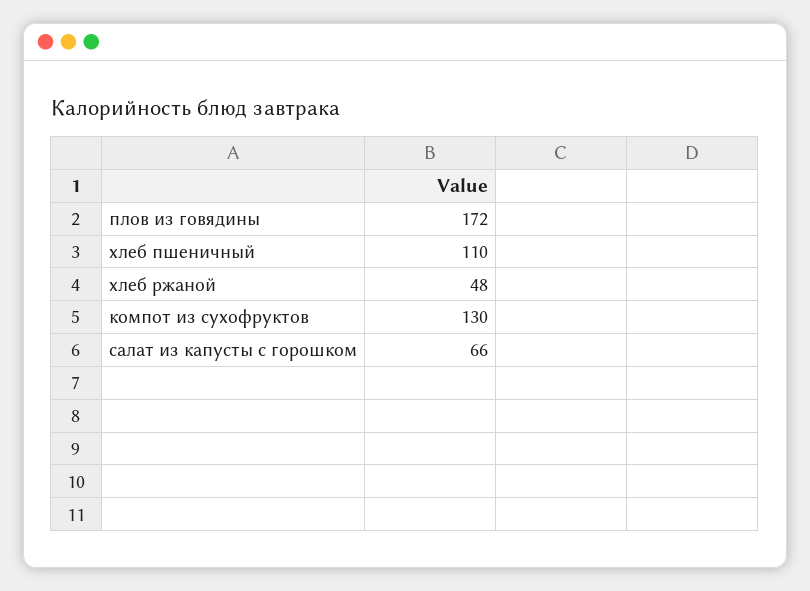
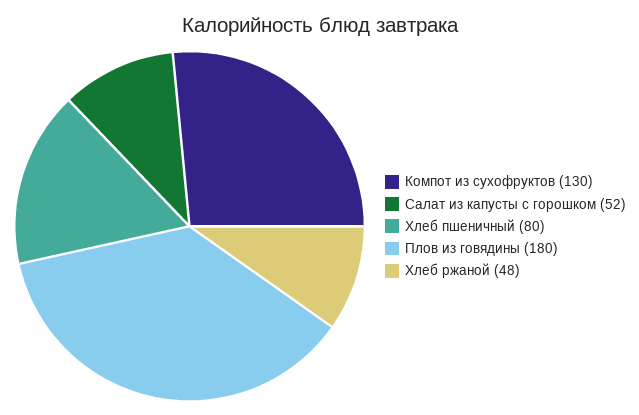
плов из говядины: 172 -> 180
хлеб пшеничный: 110 -> 80
салат из капусты с горошком: 66 -> 52

